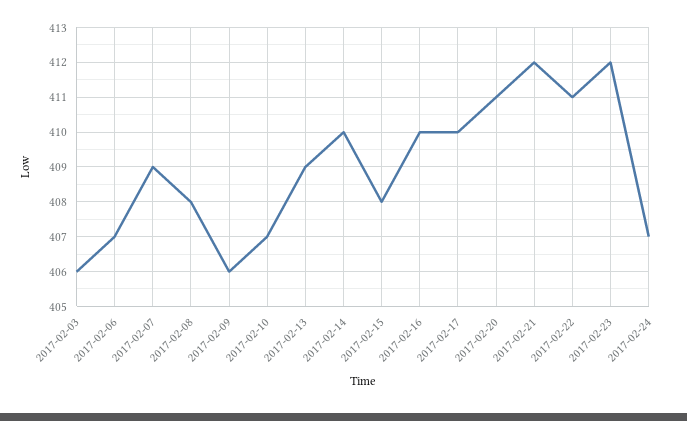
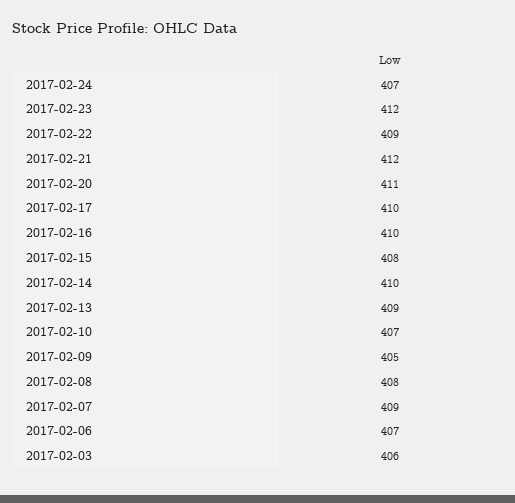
2017-02-09: 406 -> 405
2017-02-22: 411 -> 409

